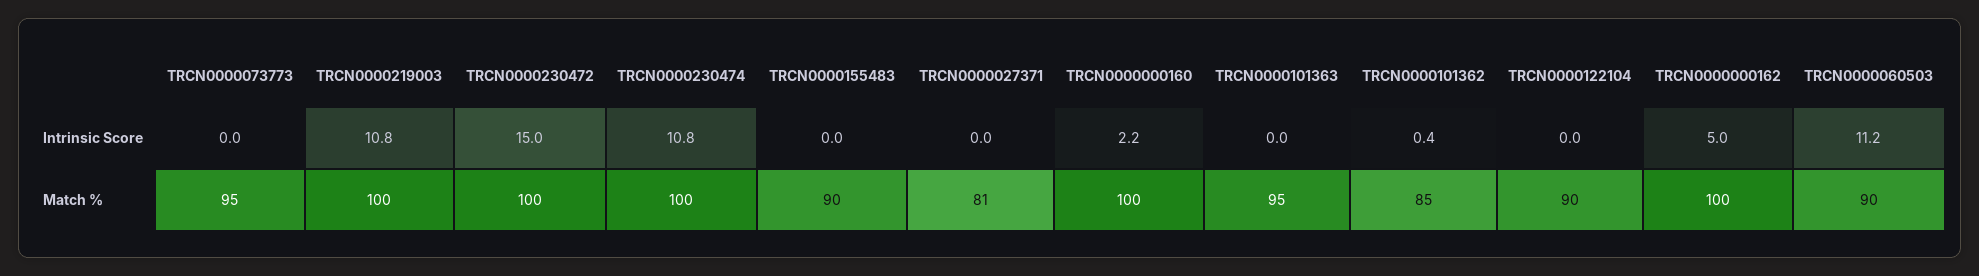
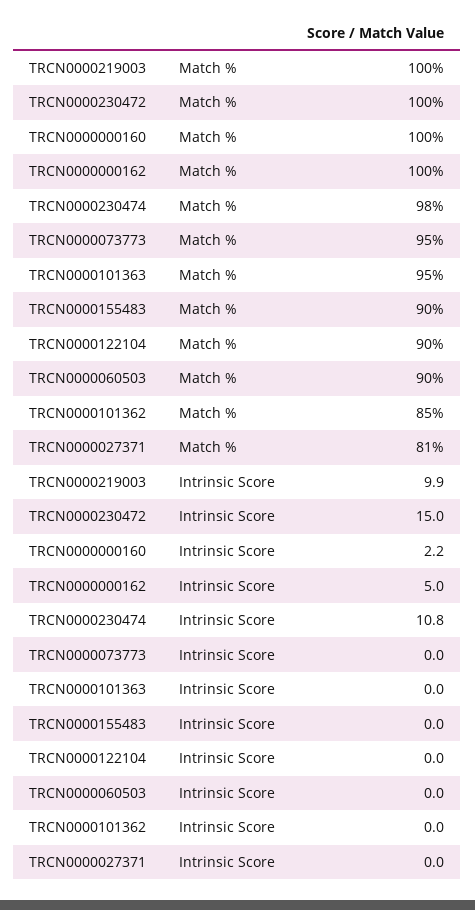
TRCN0000219003, Intrinsic Score: 10.8 -> 9.9
TRCN0000101362, Intrinsic Score: 0.4 -> 0
TRCN0000060503, Intrinsic Score: 11.2 -> 0
TRCN0000230474, Match %: 100 -> 98

